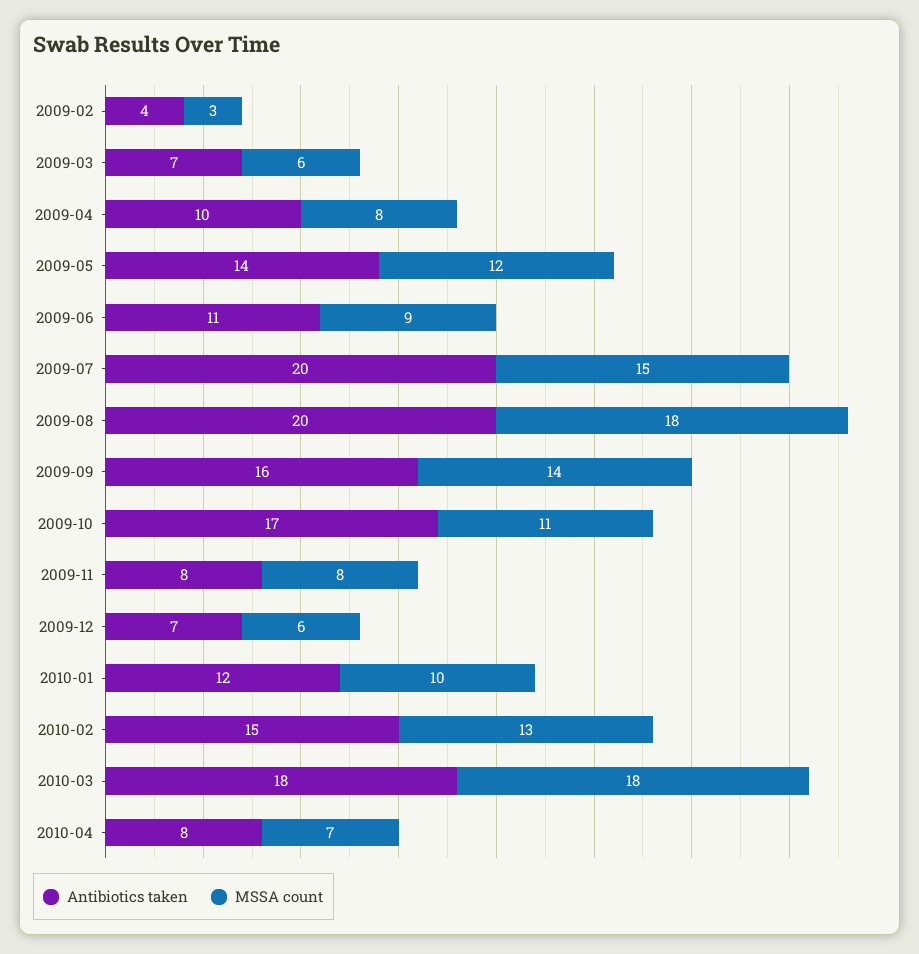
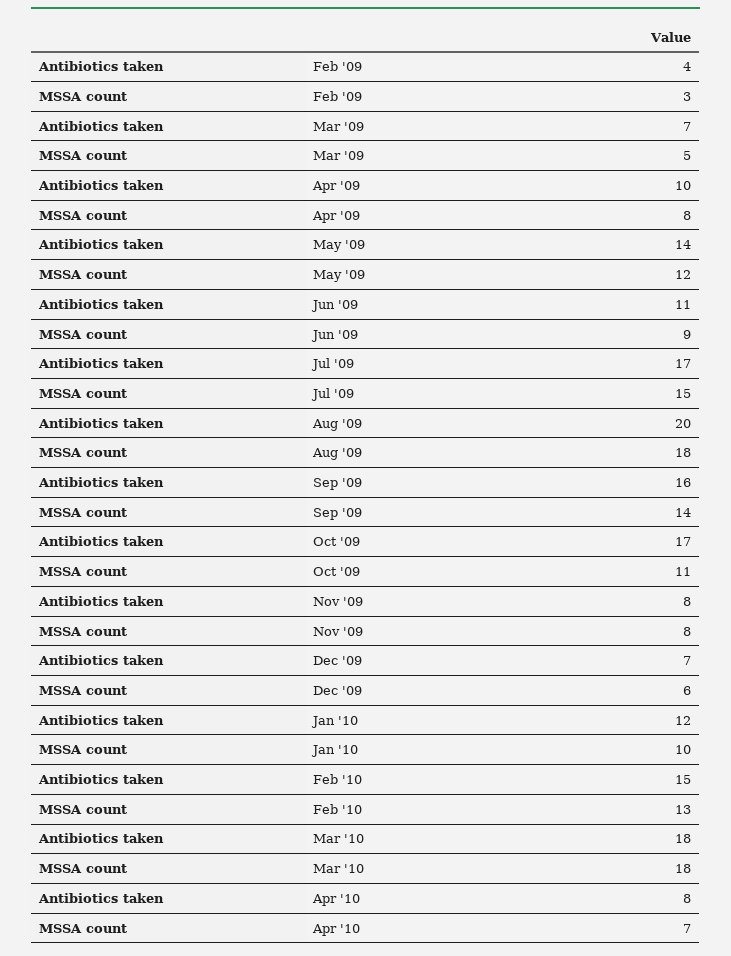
MSSA count, 2009-03: 6 -> 5
Antibiotics taken, 2009-07: 20 -> 17

